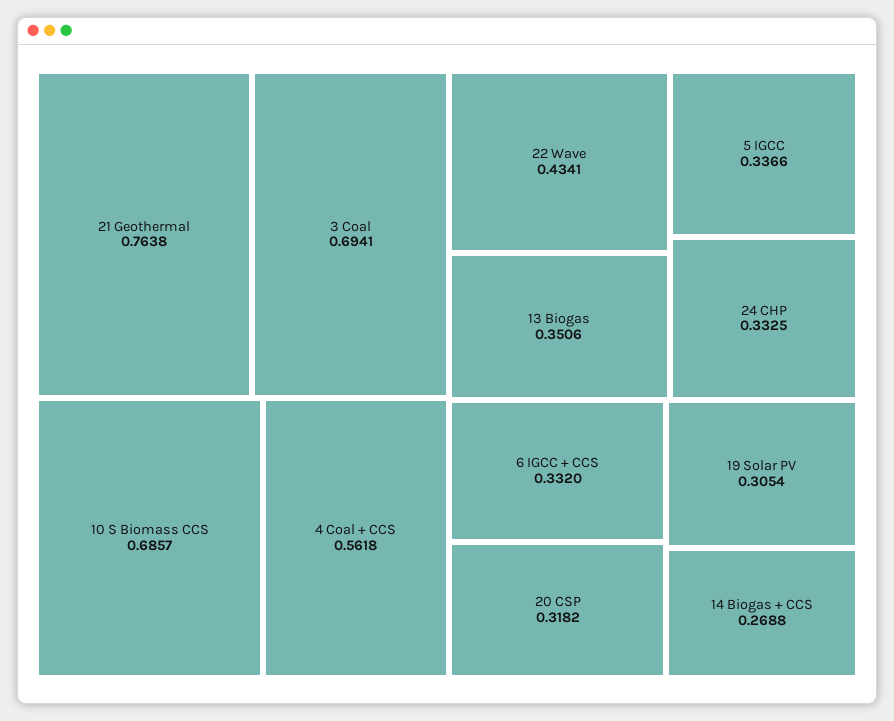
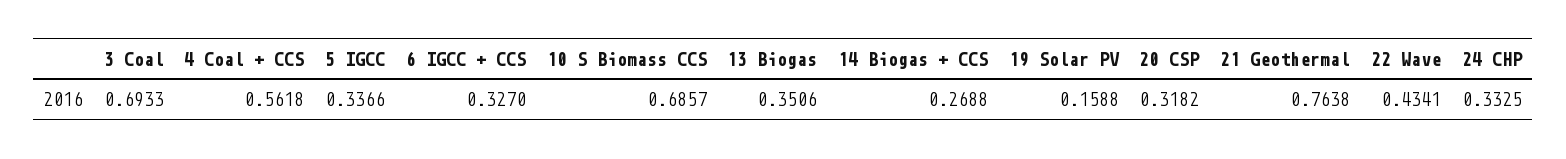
3 Coal: 0.6941 -> 0.6933
6 IGCC + CCS: 0.332 -> 0.327
19 Solar PV: 0.3054 -> 0.1588

